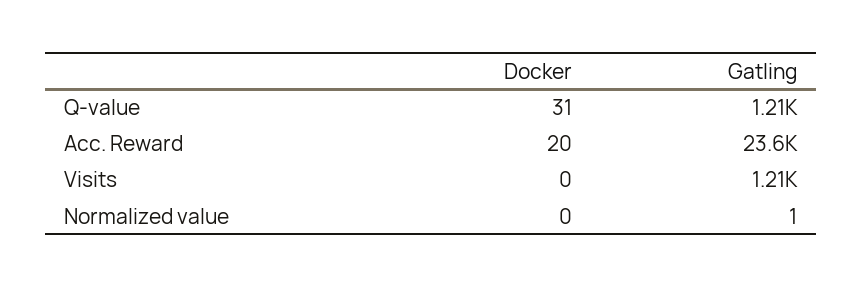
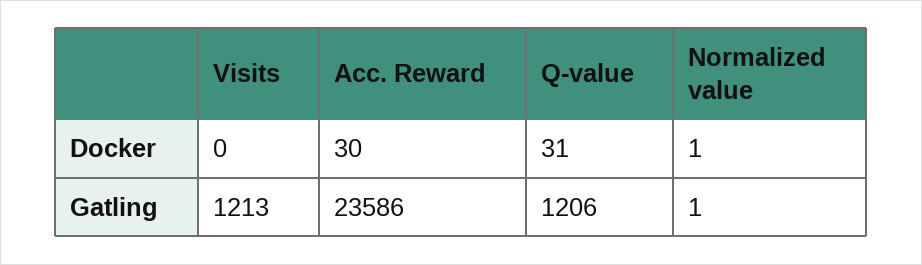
Docker, Acc. Reward: 20 -> 30
Docker, Normalized value: 0 -> 1

